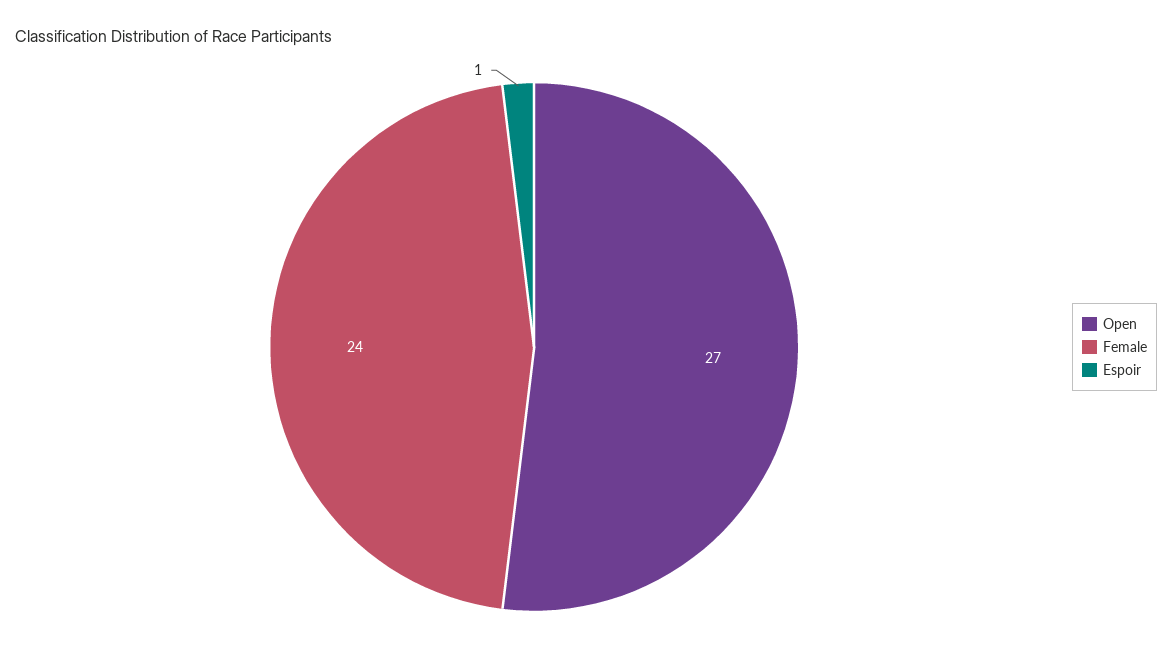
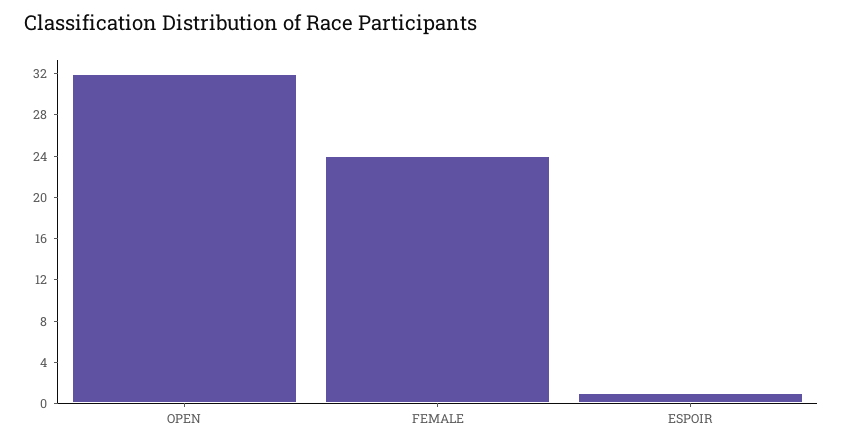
Open: 27 -> 32

